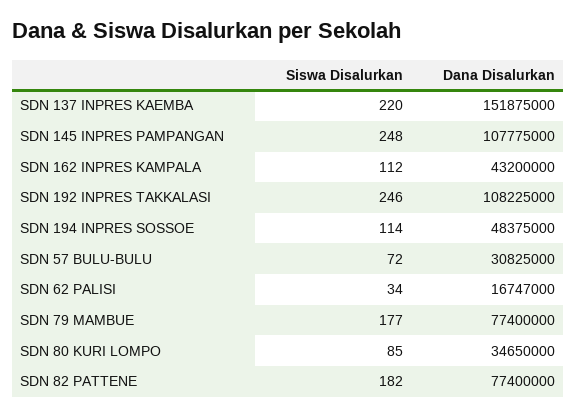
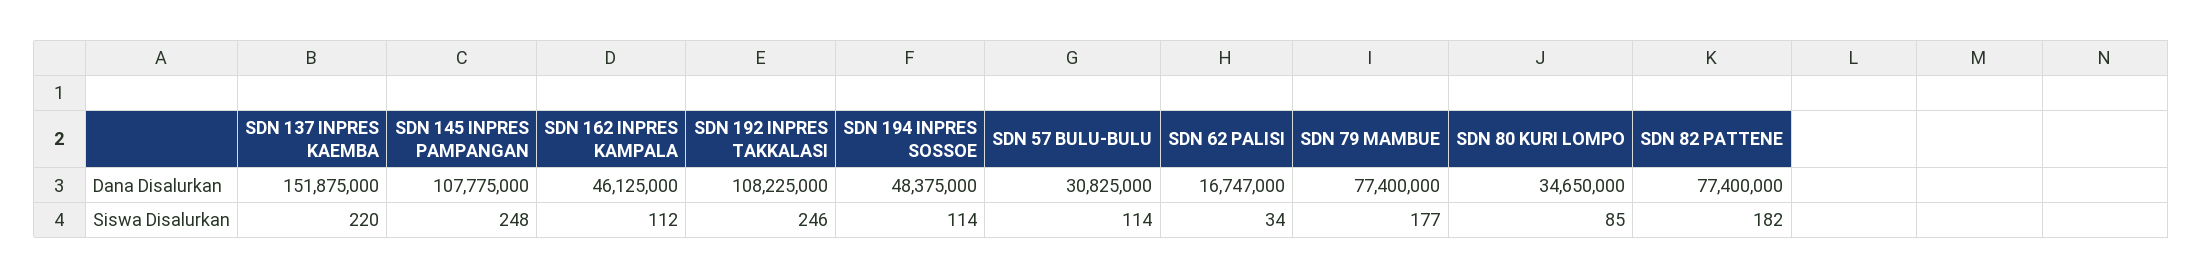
Dana Disalurkan, SDN 162 INPRES KAMPALA: 43200000 -> 46125000
Siswa Disalurkan, SDN 57 BULU-BULU: 72 -> 114

